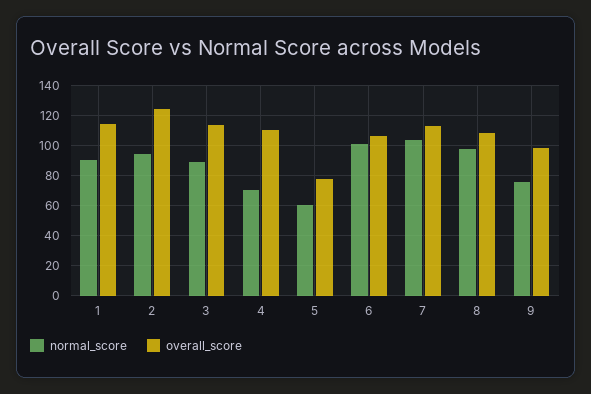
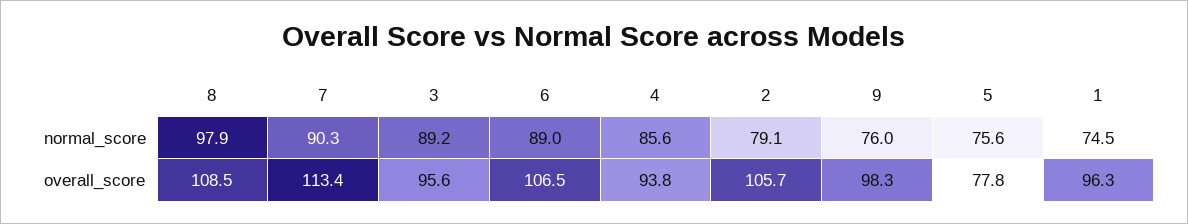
normal_score, 1: 90 -> 74.5
overall_score, 1: 115 -> 96.3
normal_score, 2: 95 -> 79.1
overall_score, 2: 125 -> 105.7
overall_score, 3: 115 -> 95.6
normal_score, 4: 70 -> 85.6
overall_score, 4: 110 -> 93.8
normal_score, 5: 60 -> 75.6
normal_score, 6: 100 -> 89
normal_score, 7: 105 -> 90.3

